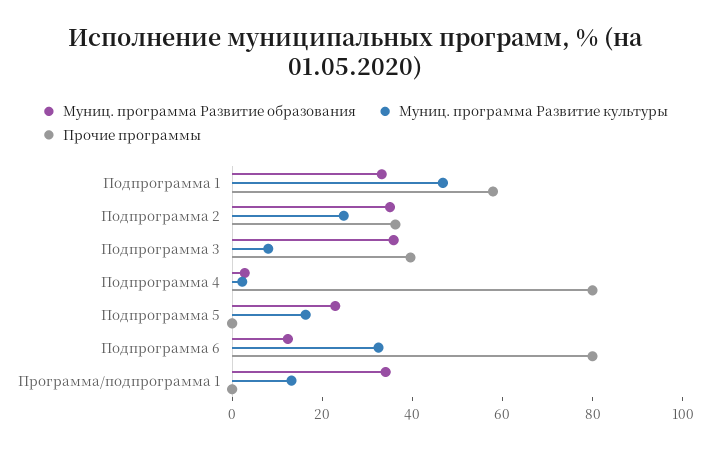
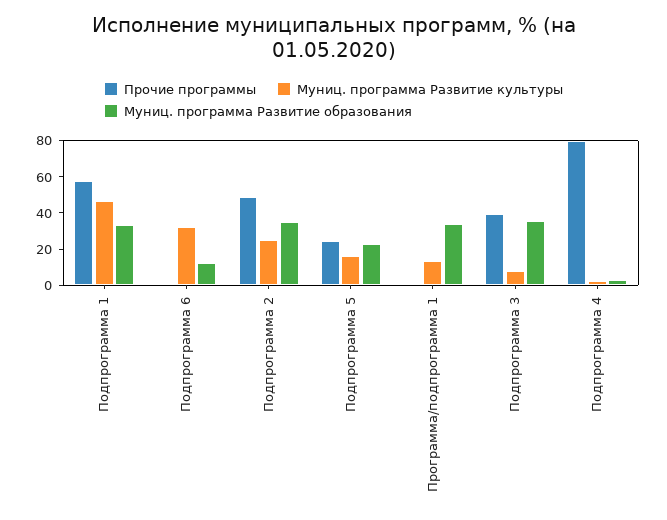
Прочие программы, Подпрограмма 2: 35 -> 50
Прочие программы, Подпрограмма 5: 0 -> 25
Прочие программы, Подпрограмма 6: 80 -> 0

